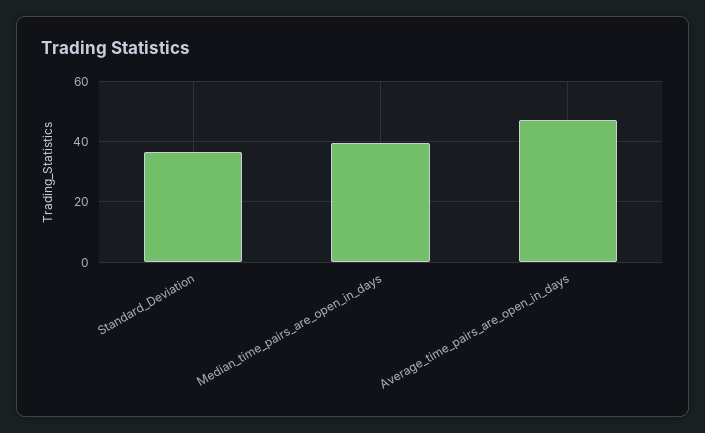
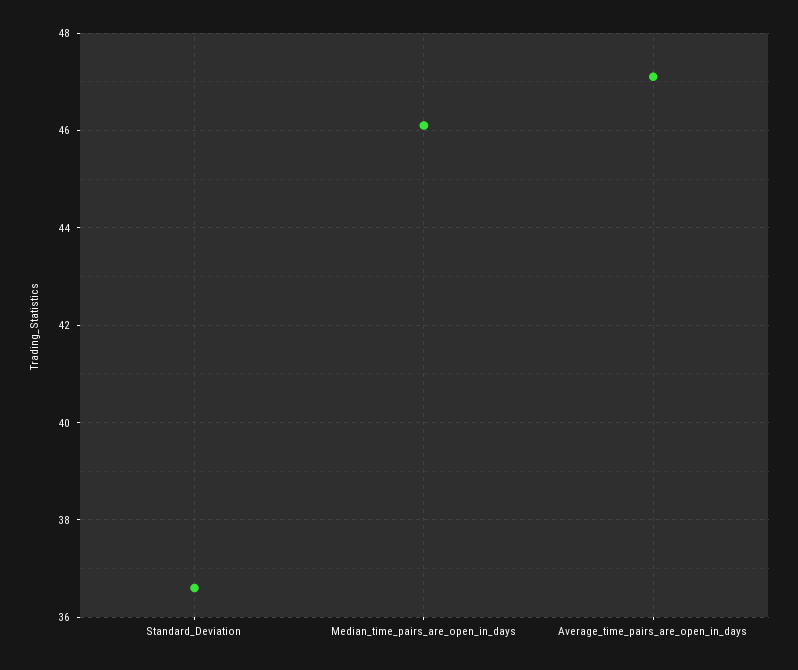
Median_time_pairs_are_open_in_days: 40 -> 46

